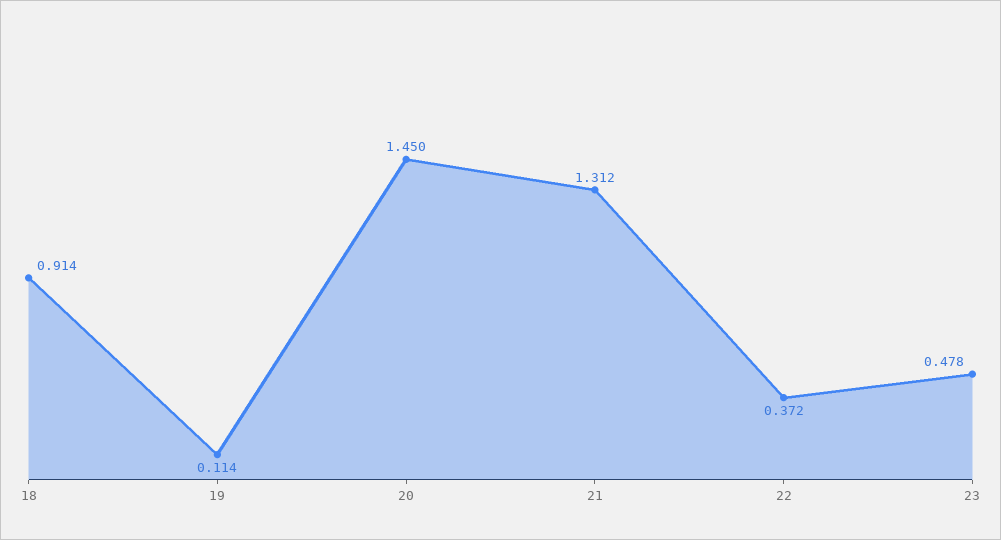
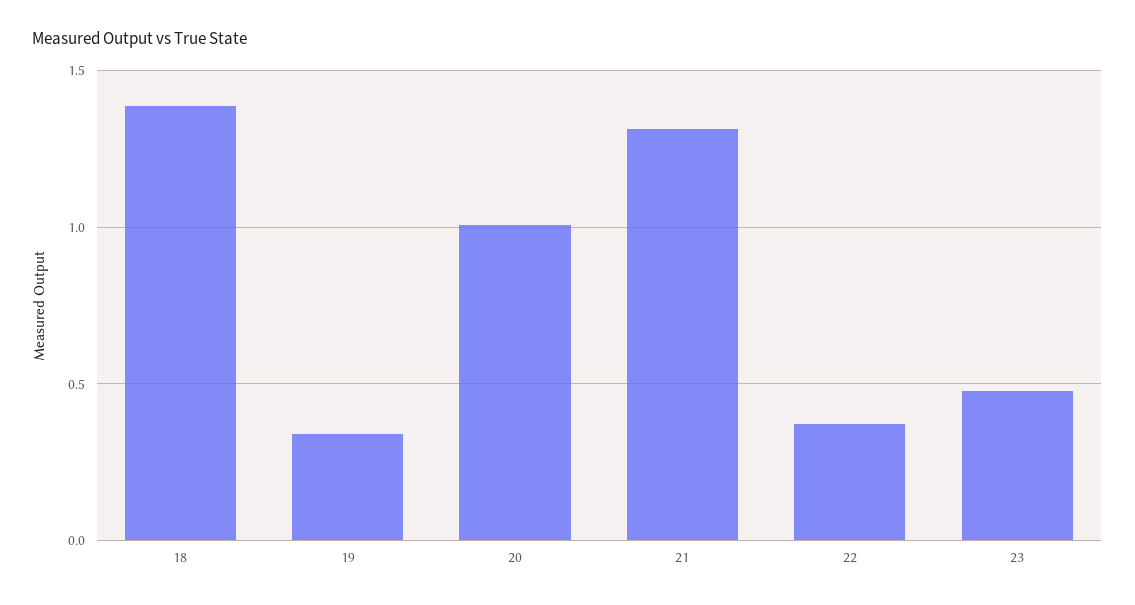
18: 0.914 -> 1.4
19: 0.114 -> 0.35
20: 1.45 -> 1

